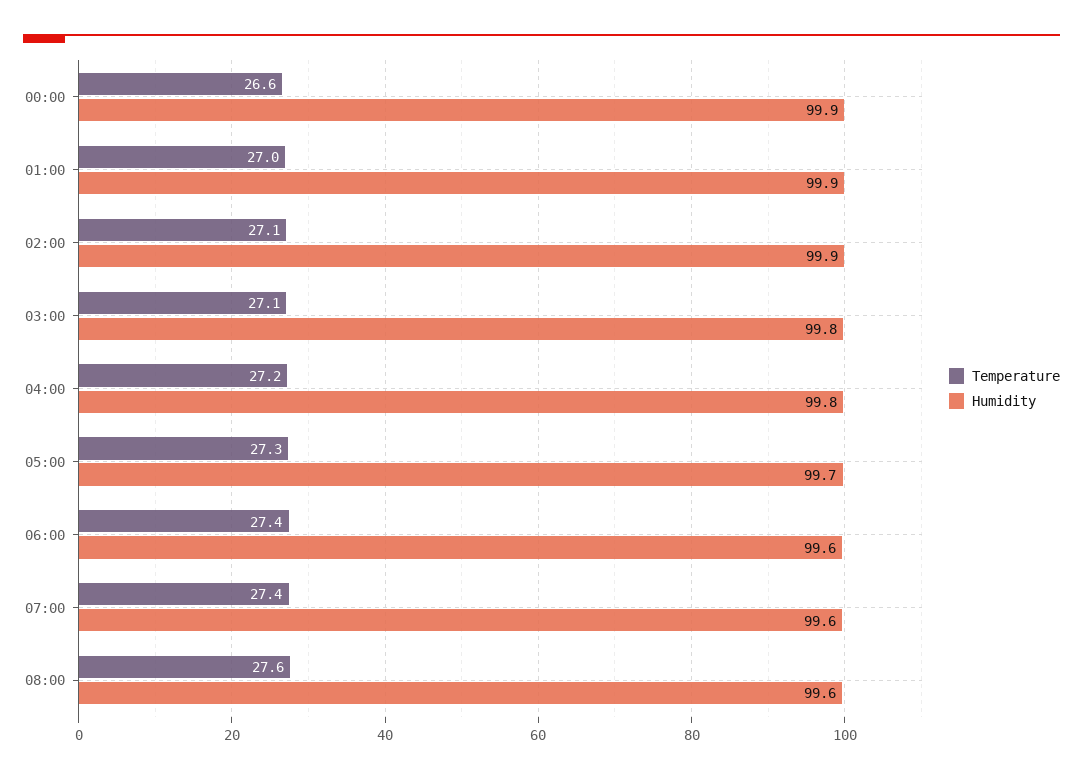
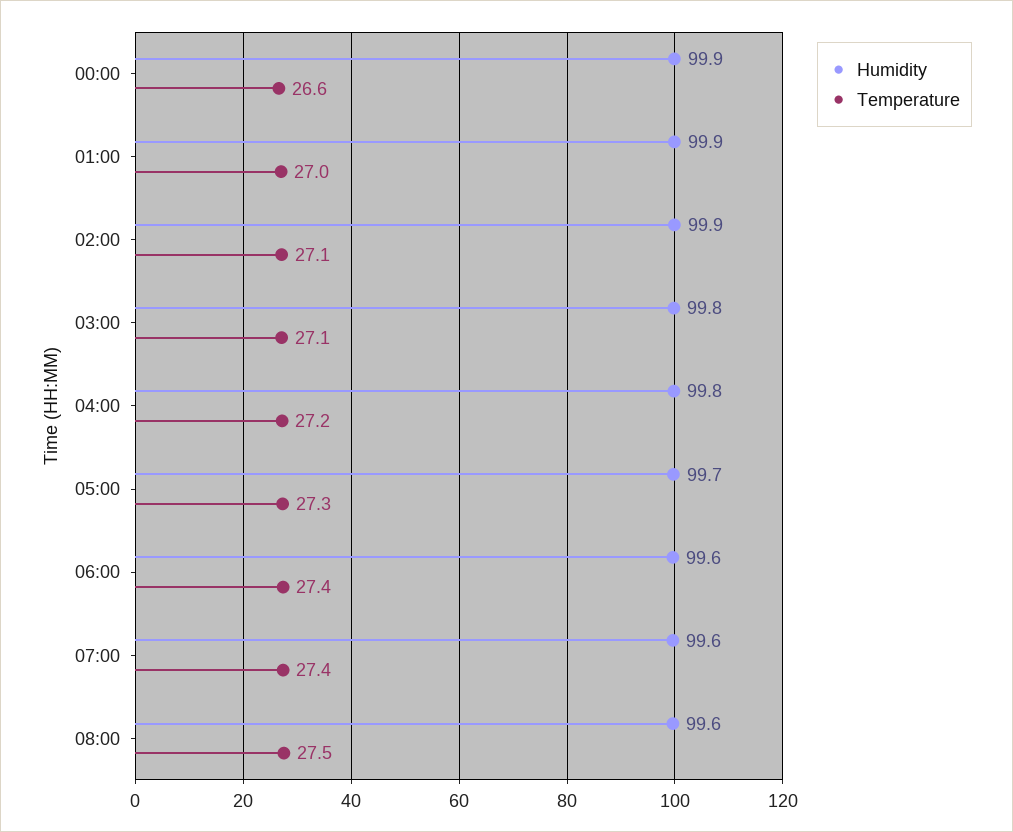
Temperature, 08:00: 27.6 -> 27.5

